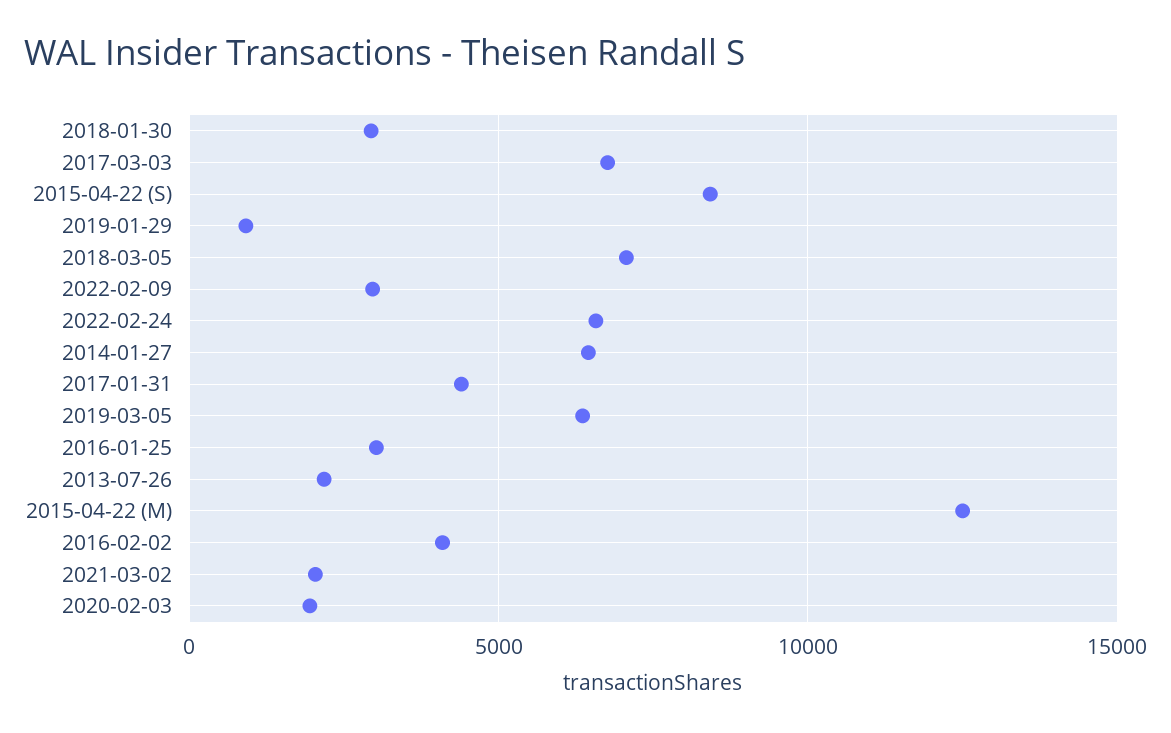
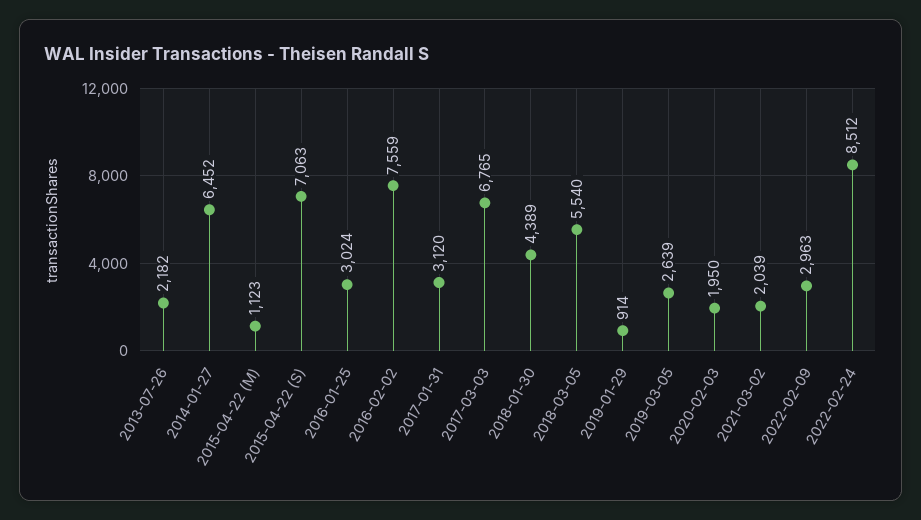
2018-01-30: 3000 -> 4389
2015-04-22 (S): 8500 -> 7063
2018-03-05: 7000 -> 5540
2022-02-24: 6500 -> 8512
2017-01-31: 4500 -> 3120
2019-03-05: 6500 -> 2639
2015-04-22 (M): 12500 -> 1123
2016-02-02: 4000 -> 7559

